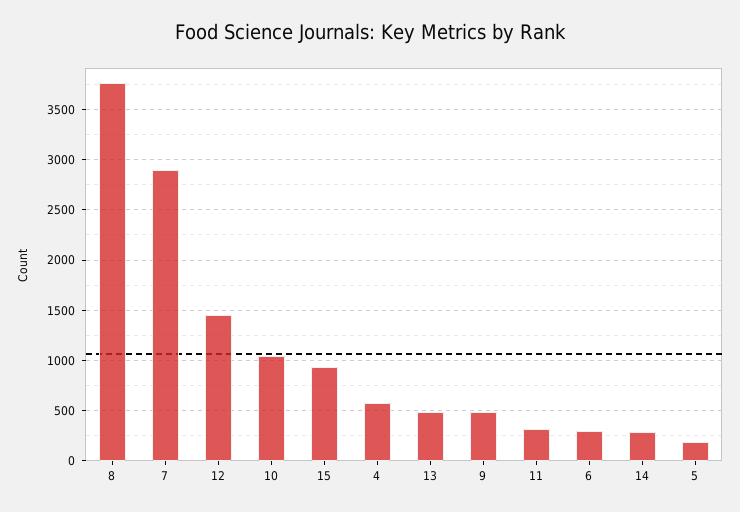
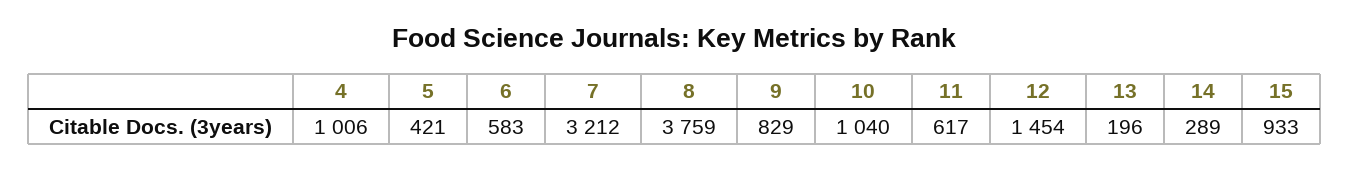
7: 2900 -> 3212
4: 600 -> 1006
13: 500 -> 196
9: 500 -> 829
11: 300 -> 617
6: 300 -> 583
5: 200 -> 421

